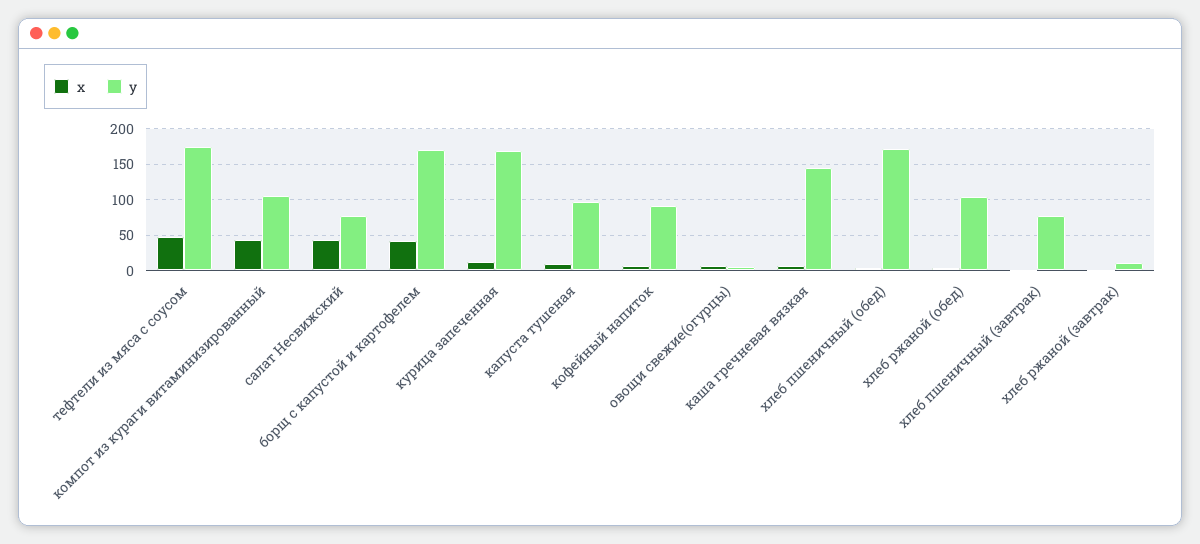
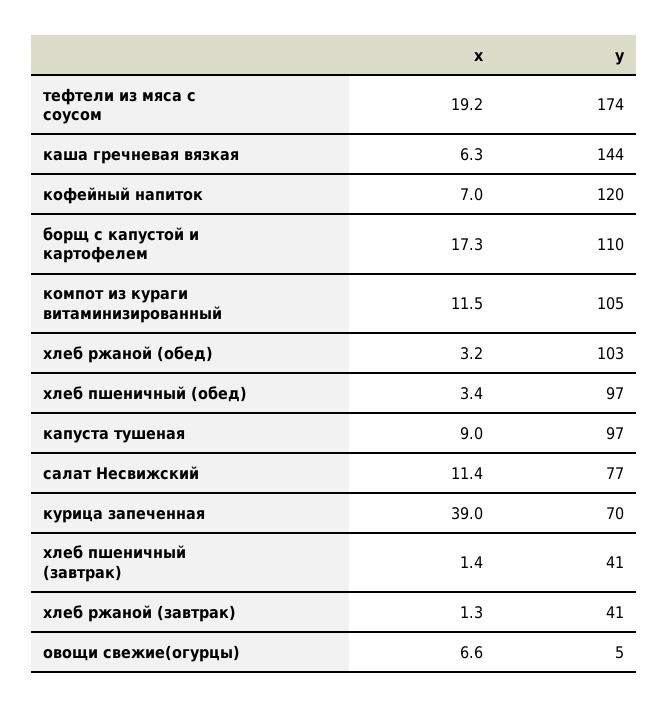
x, тефтели из мяса с соусом: 50 -> 19.2
x, компот из кураги витаминизированный: 40 -> 11.5
x, салат Несвижский: 40 -> 11.4
x, борщ с капустой и картофелем: 40 -> 17.3
y, борщ с капустой и картофелем: 170 -> 110
x, курица запеченная: 10 -> 39
y, курица запеченная: 170 -> 70
y, кофейный напиток: 90 -> 120
y, хлеб пшеничный (обед): 170 -> 97
y, хлеб пшеничный (завтрак): 80 -> 41
y, хлеб ржаной (завтрак): 10 -> 41

